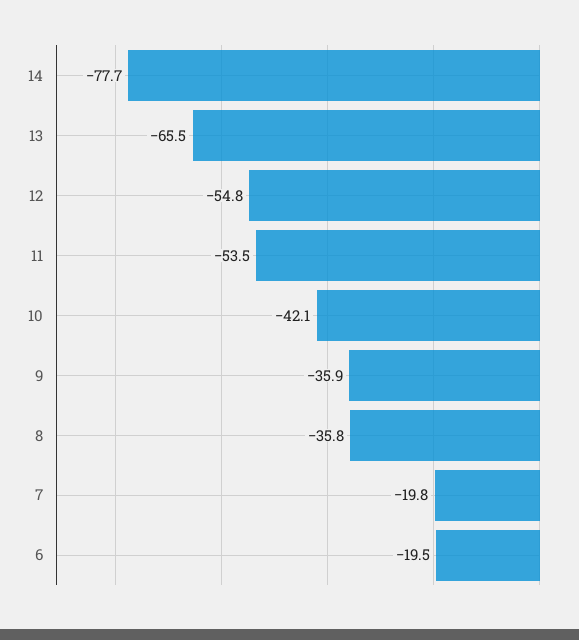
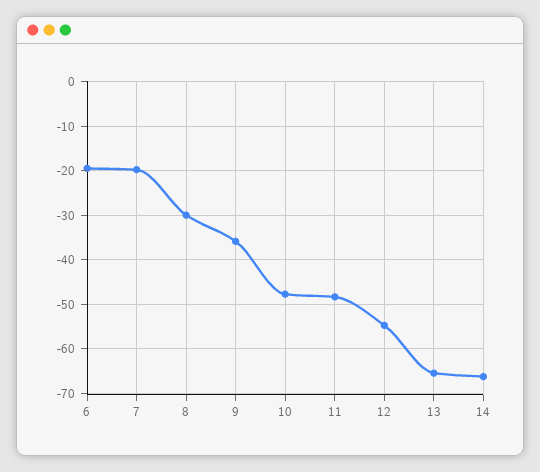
14: -77.7 -> -66
11: -53.5 -> -48
10: -42.1 -> -48
8: -35.8 -> -30

